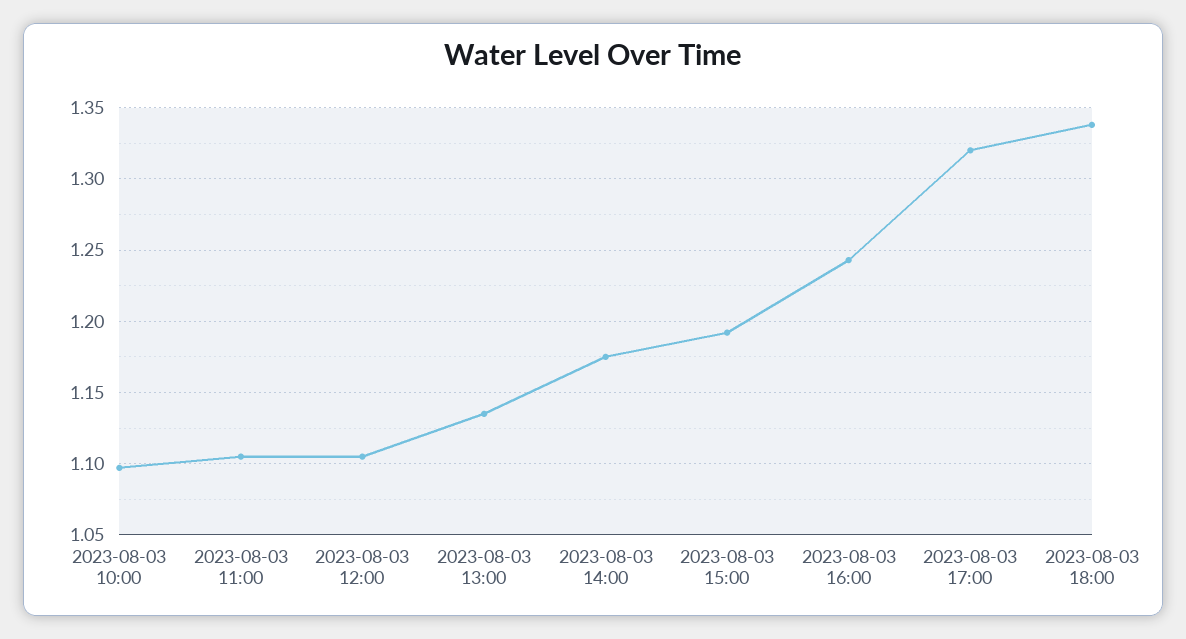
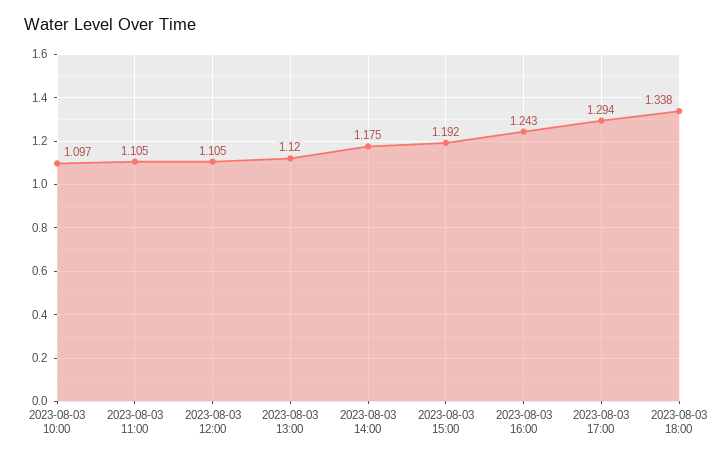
2023-08-03 13:00: 1.135 -> 1.12
2023-08-03 17:00: 1.32 -> 1.294

